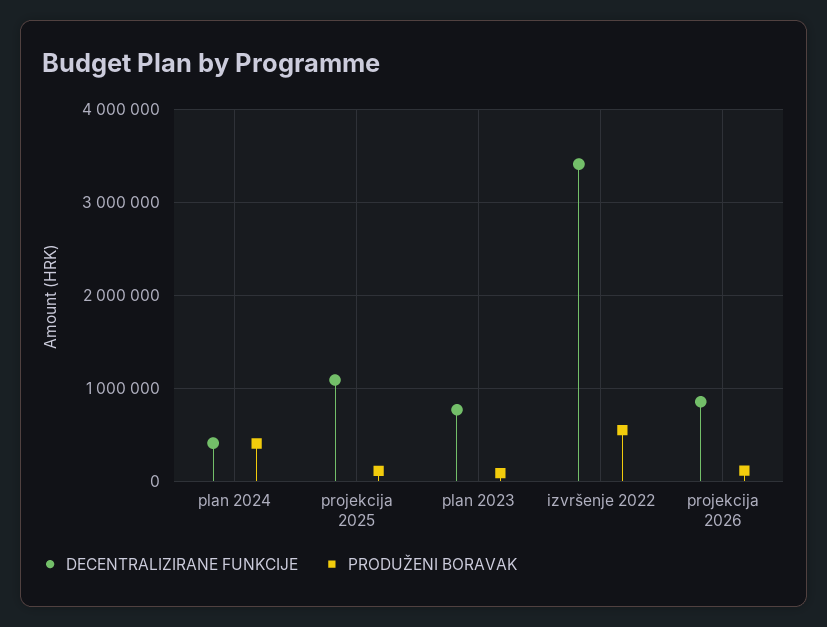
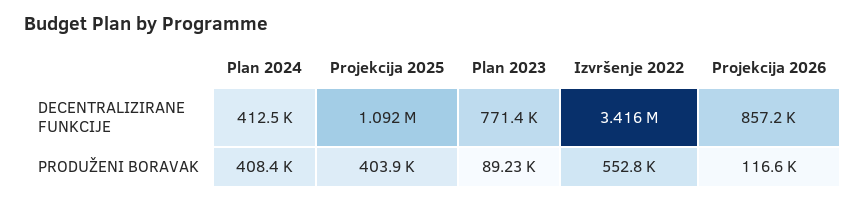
PRODUŽENI BORAVAK, projekcija 2025: 100000 -> 403900

